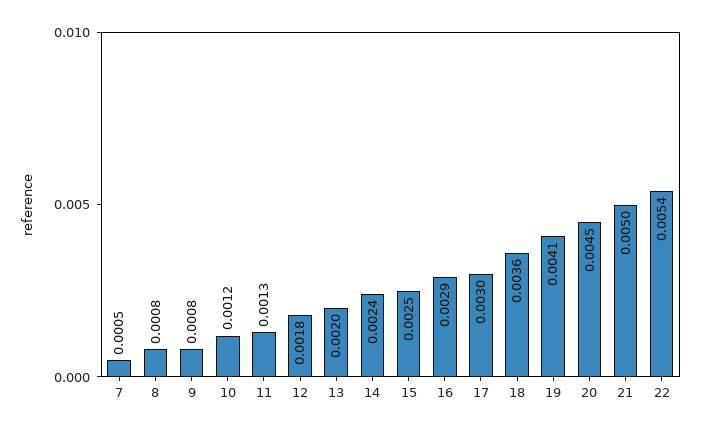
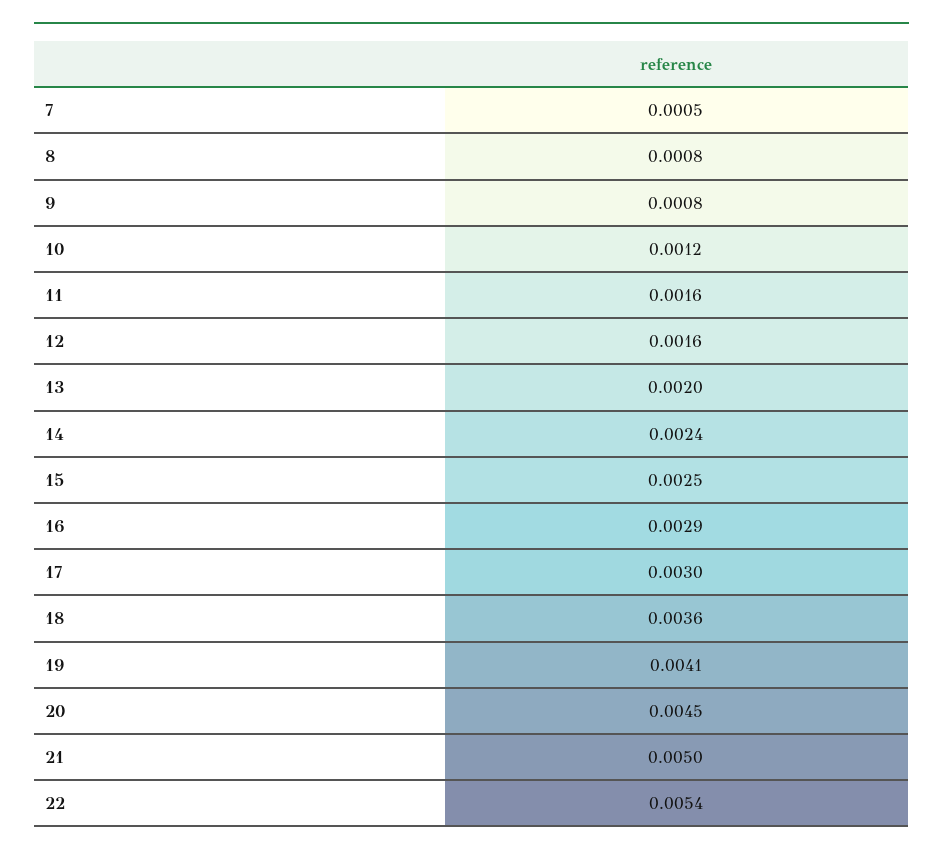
11: 0.0013 -> 0.0016
12: 0.0018 -> 0.0016

